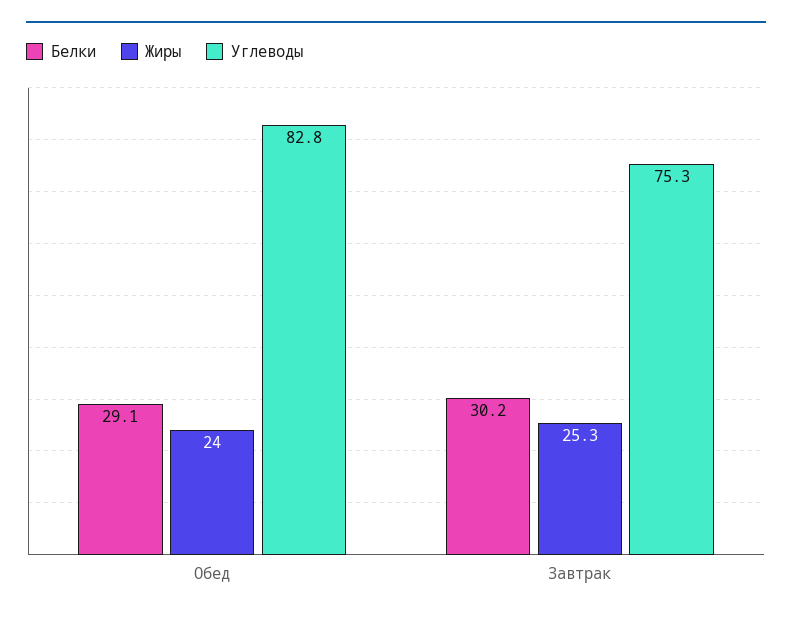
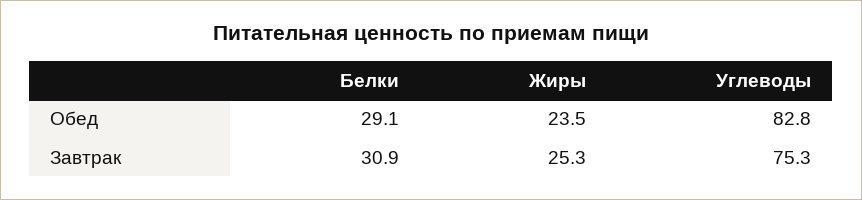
Жиры, Обед: 24 -> 23.5
Белки, Завтрак: 30.2 -> 30.9

